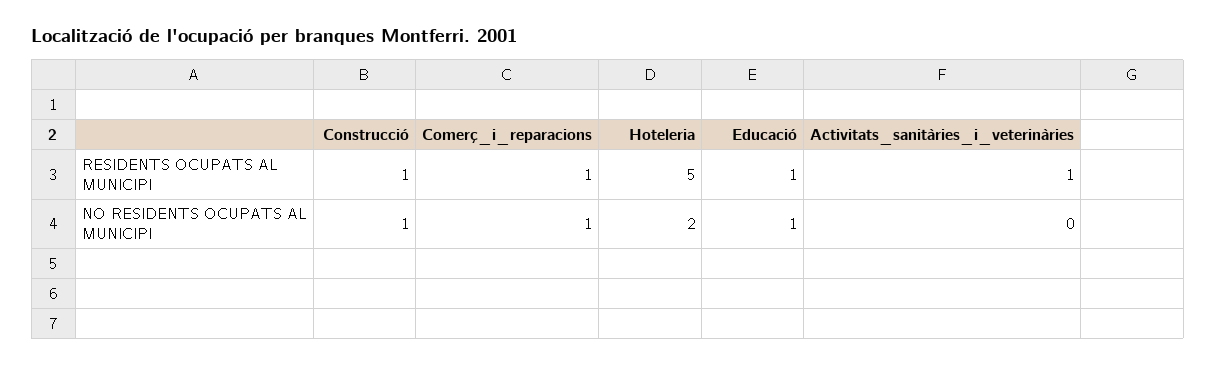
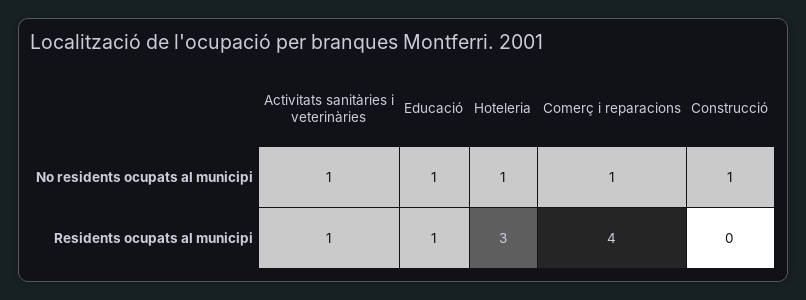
Construcció, RESIDENTS OCUPATS AL MUNICIPI: 1 -> 0
Comerç_i_reparacions, RESIDENTS OCUPATS AL MUNICIPI: 1 -> 4
Hoteleria, RESIDENTS OCUPATS AL MUNICIPI: 5 -> 3
Hoteleria, NO RESIDENTS OCUPATS AL MUNICIPI: 2 -> 1
Activitats_sanitàries_i_veterinàries, NO RESIDENTS OCUPATS AL MUNICIPI: 0 -> 1

